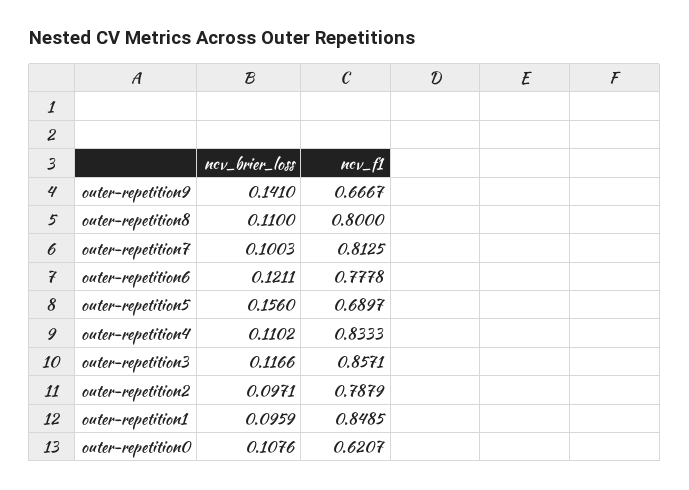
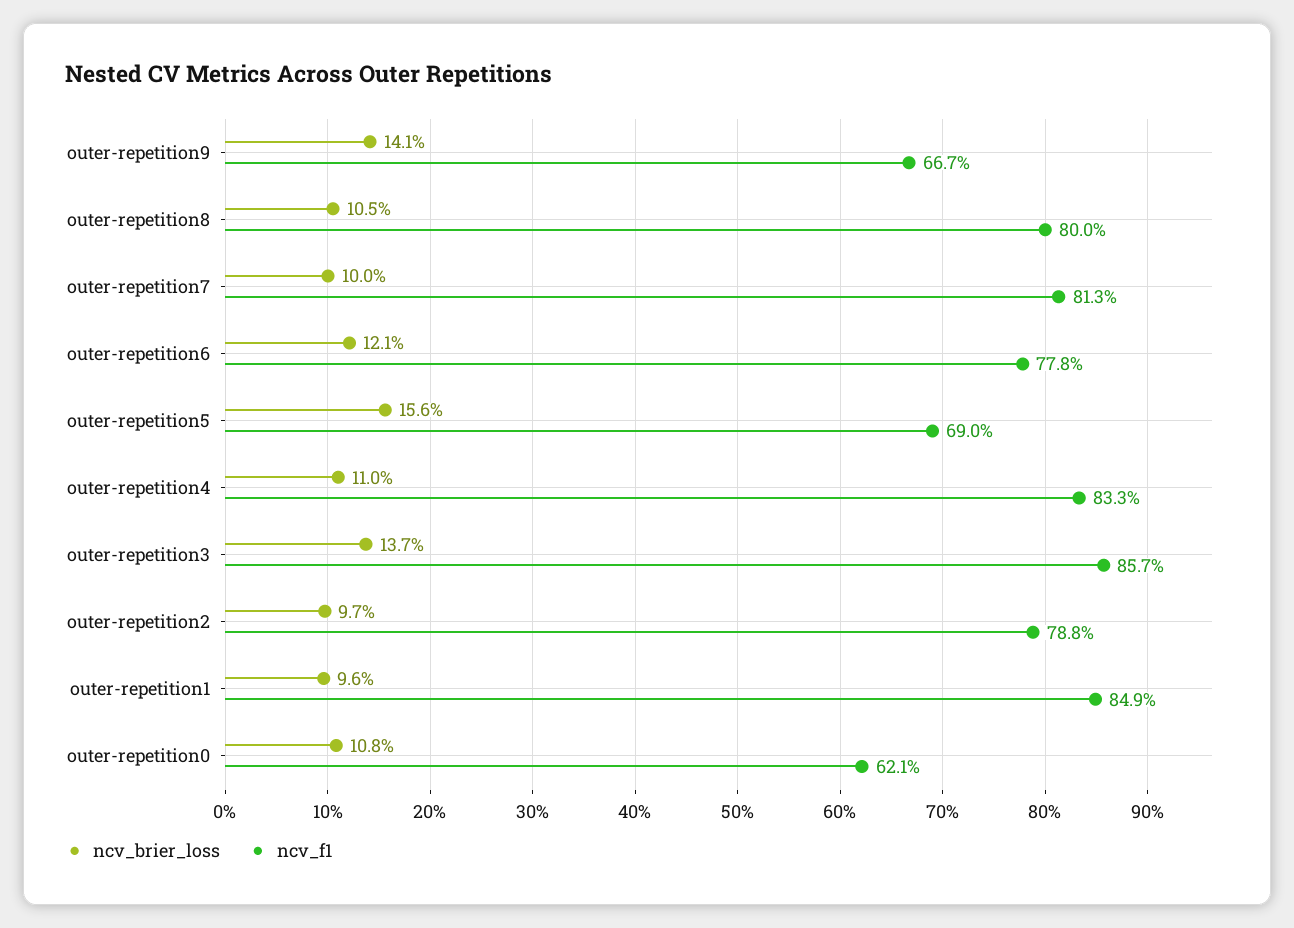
ncv_brier_loss, outer-repetition8: 0.11 -> 0.105
ncv_brier_loss, outer-repetition3: 0.1166 -> 0.137

